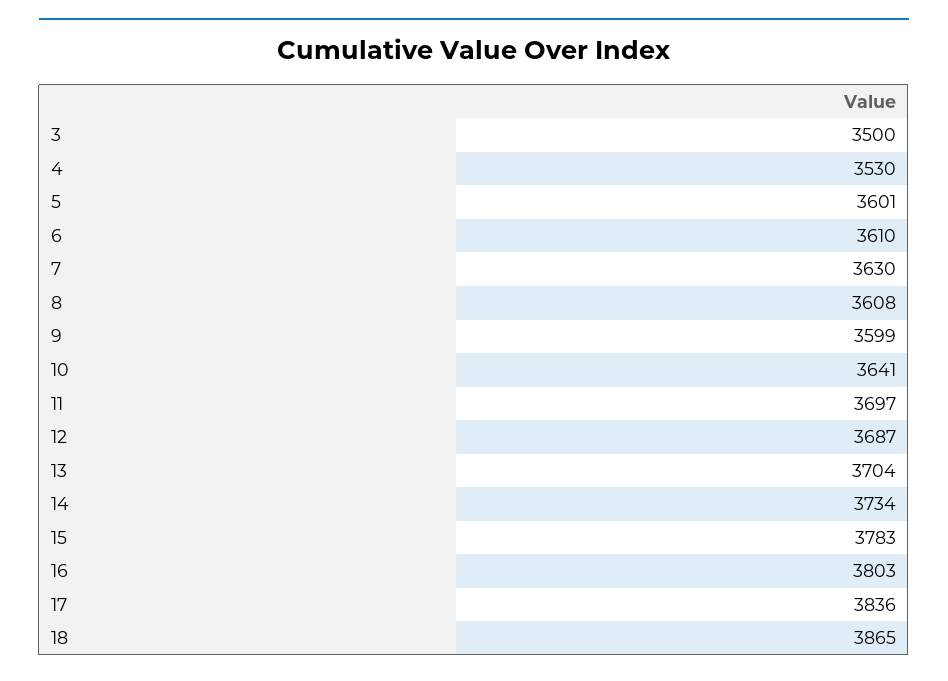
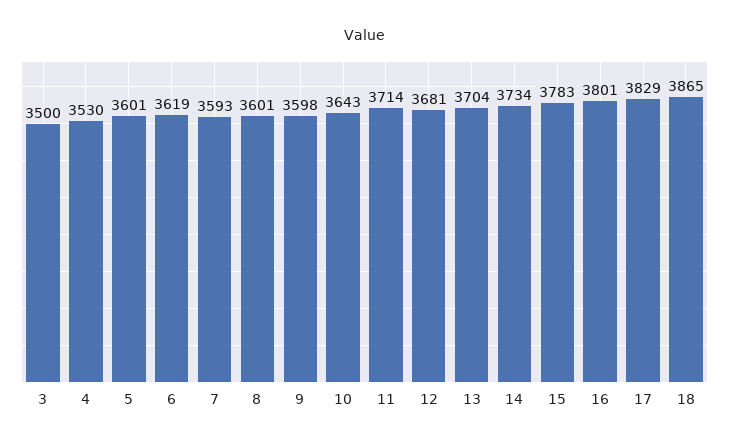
6: 3610 -> 3619
7: 3630 -> 3593
8: 3608 -> 3601
9: 3599 -> 3598
10: 3641 -> 3643
11: 3697 -> 3714
12: 3687 -> 3681
16: 3803 -> 3801
17: 3836 -> 3829

